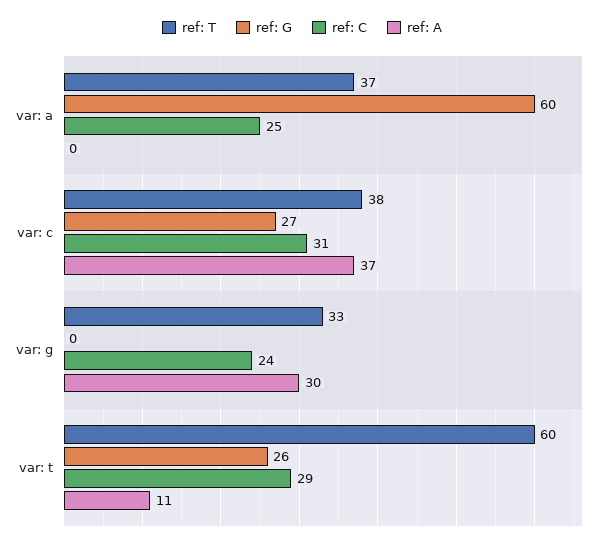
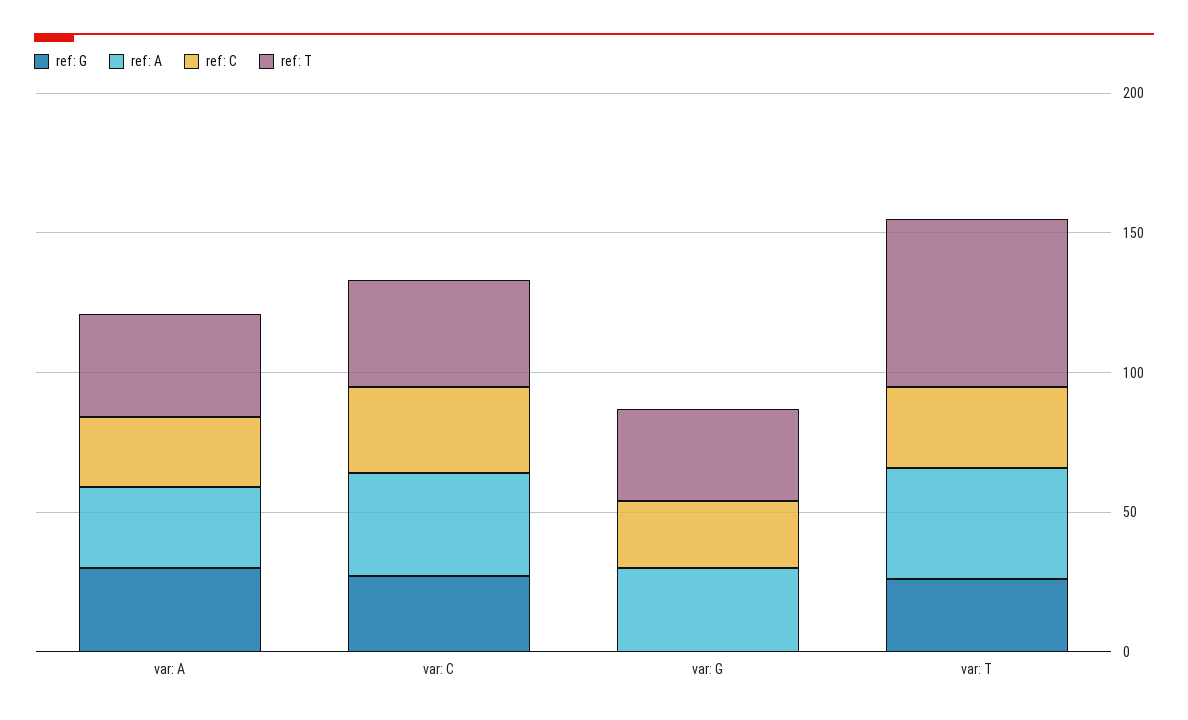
ref: G, var: a: 60 -> 30
ref: A, var: a: 0 -> 30
ref: A, var: t: 11 -> 40

